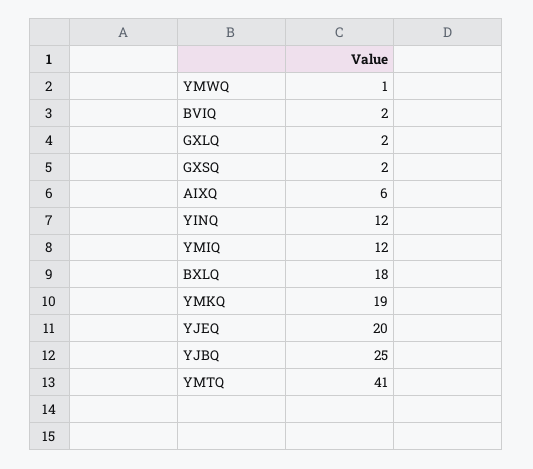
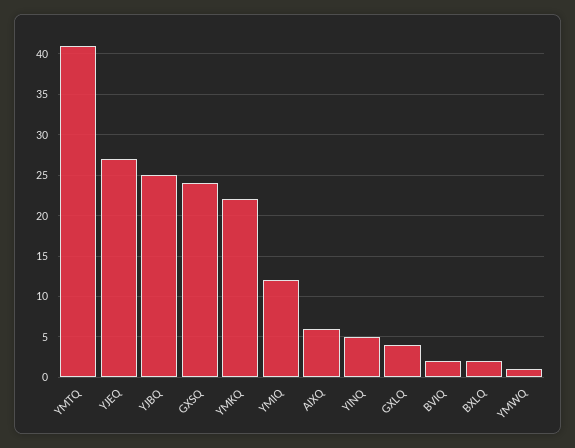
GXLQ: 2 -> 4
GXSQ: 2 -> 24
YINQ: 12 -> 5
BXLQ: 18 -> 2
YMKQ: 19 -> 22
YJEQ: 20 -> 27

